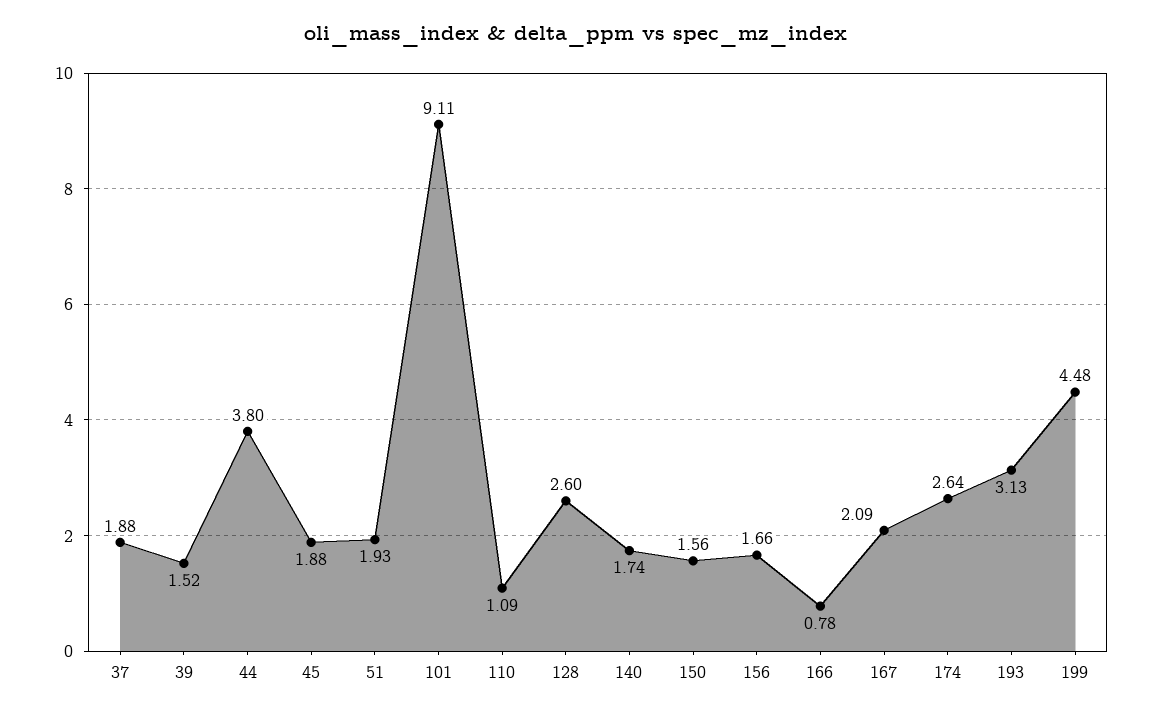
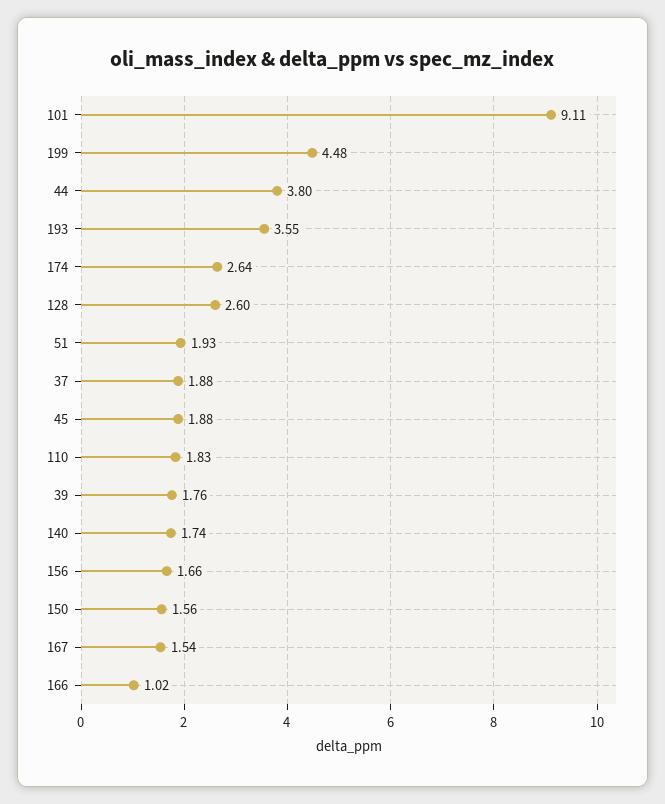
39: 1.52 -> 1.76
110: 1.09 -> 1.83
166: 0.78 -> 1.02
167: 2.09 -> 1.54
193: 3.13 -> 3.55

